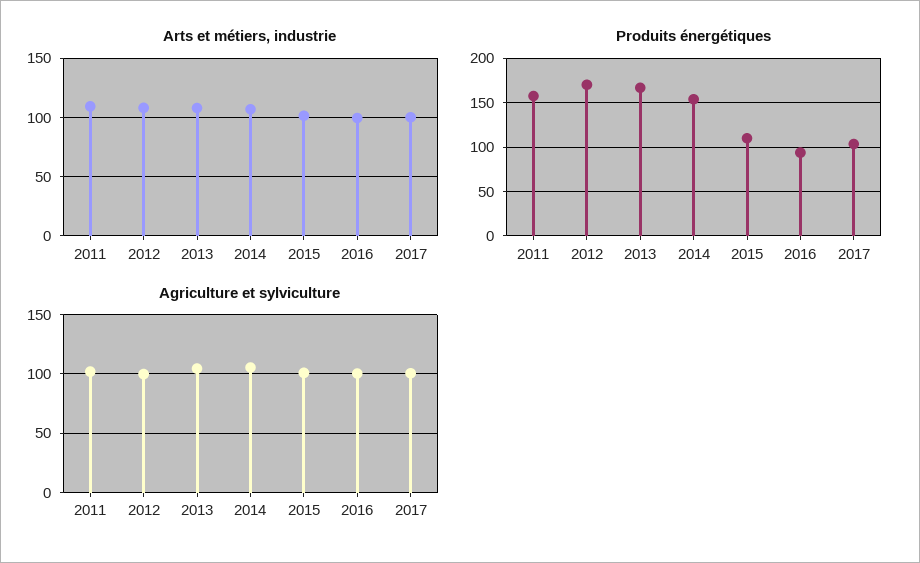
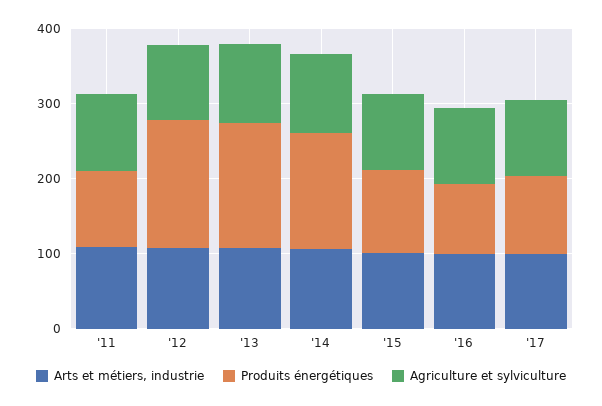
Produits énergétiques, 2011: 160 -> 100

